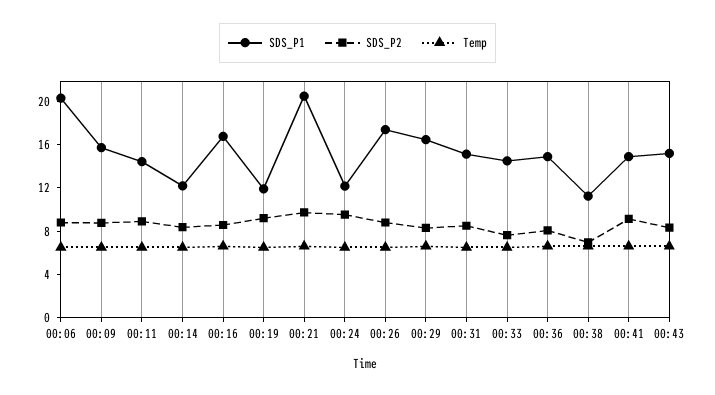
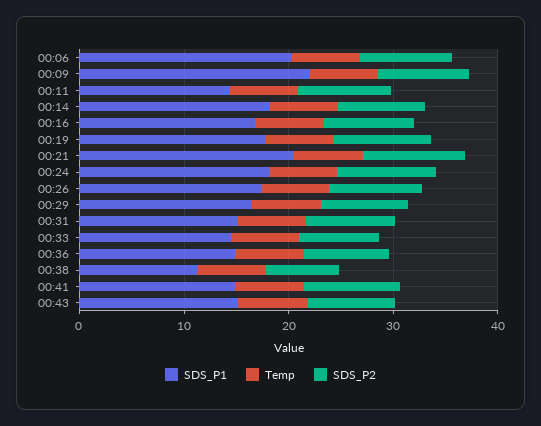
SDS_P1, 00:09: 16 -> 22
SDS_P1, 00:14: 12 -> 18
SDS_P1, 00:19: 12 -> 18
SDS_P1, 00:24: 12 -> 18

